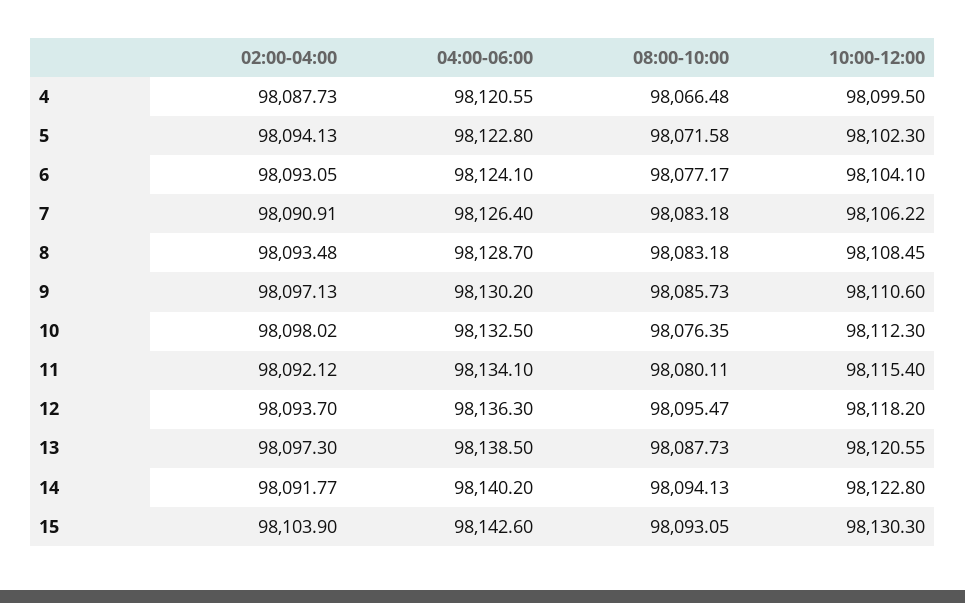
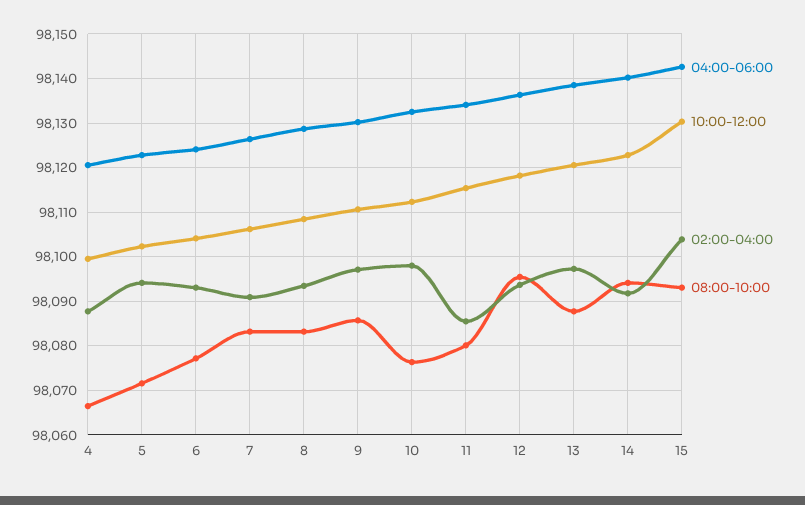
02:00-04:00, 11: 98092.12 -> 98086

